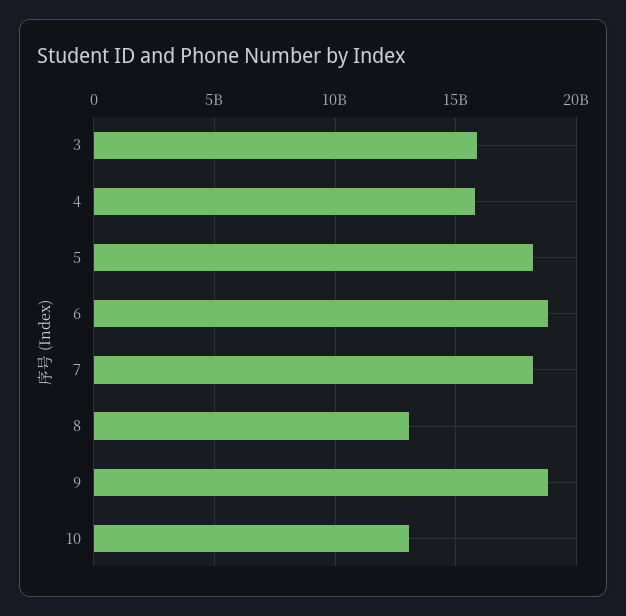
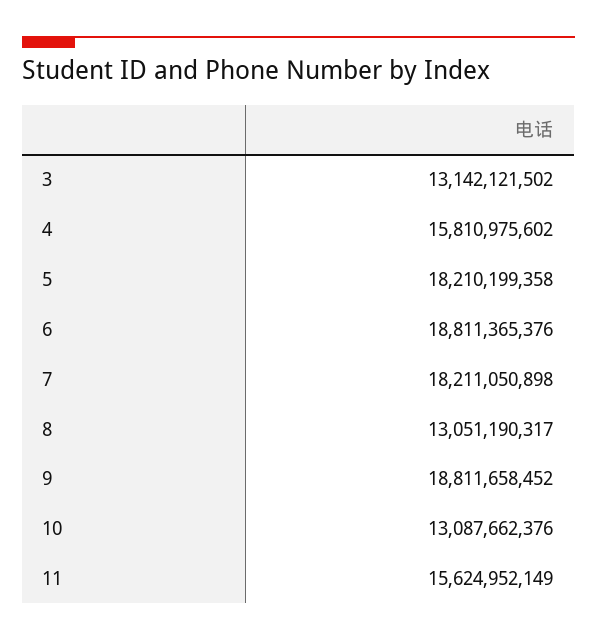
3: 16000000000 -> 13142121502
11: none -> 15624952149

